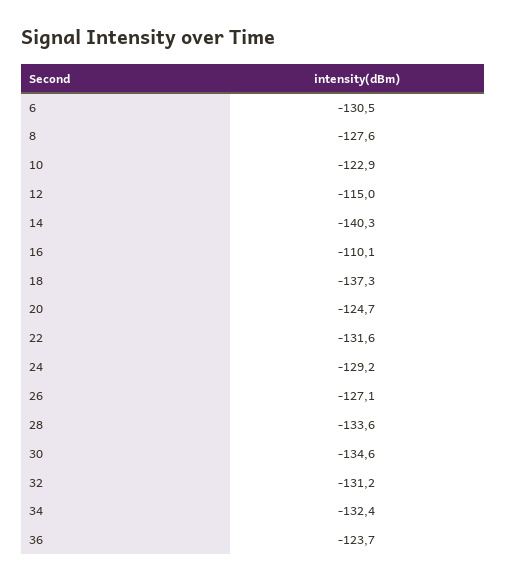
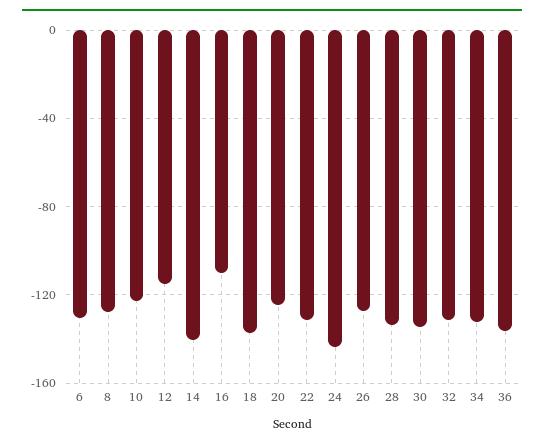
24: -129.2 -> -145
36: -123.7 -> -135

